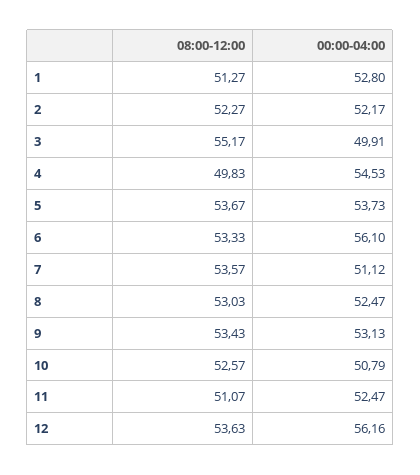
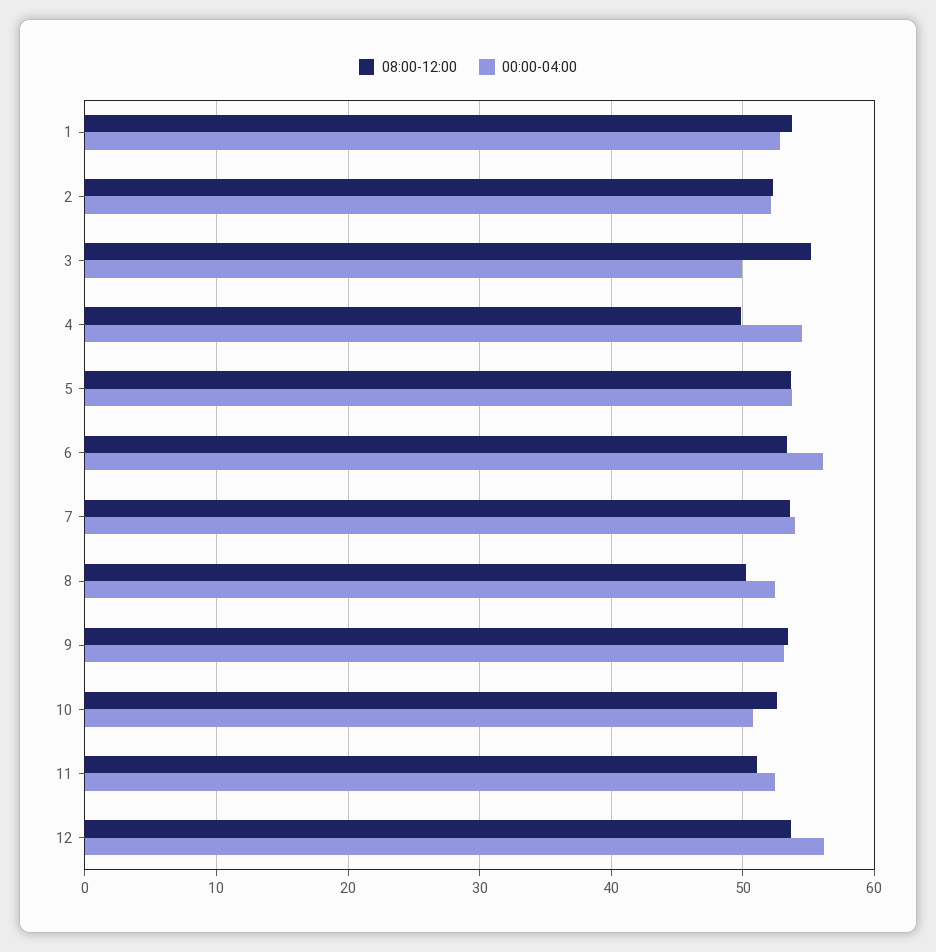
08:00-12:00, 1: 51.27 -> 54
00:00-04:00, 7: 51.12 -> 54
08:00-12:00, 8: 53.03 -> 50

